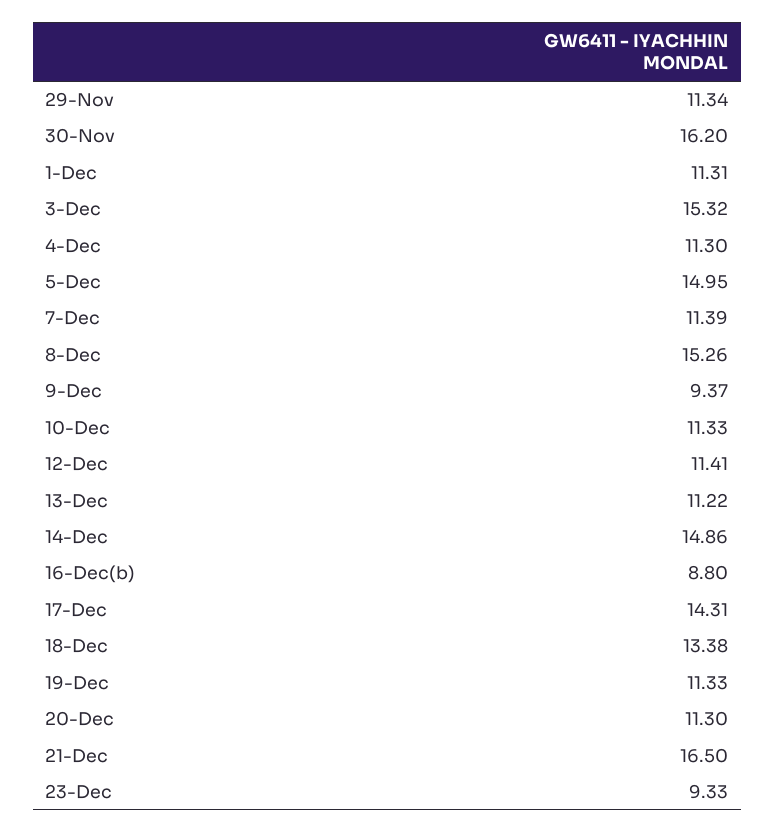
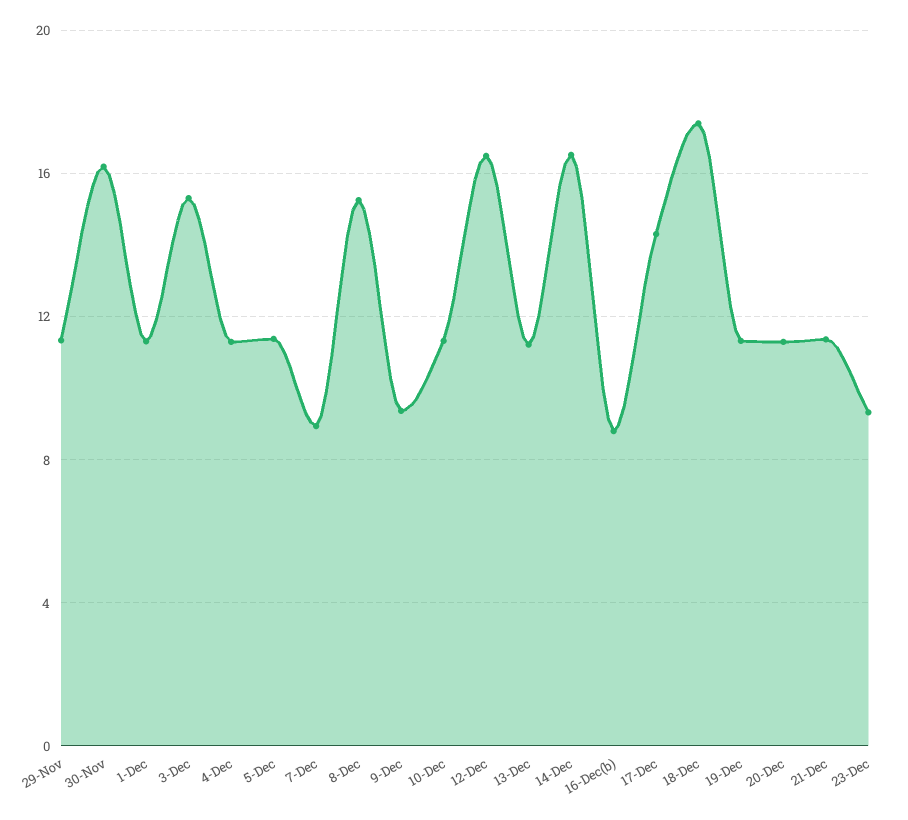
5-Dec: 14.95 -> 11.5
7-Dec: 11.39 -> 9
12-Dec: 11.41 -> 16.5
14-Dec: 14.86 -> 16.5
18-Dec: 13.38 -> 17.5
21-Dec: 16.5 -> 11.5

